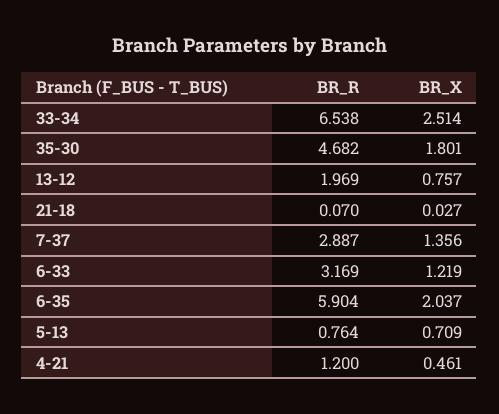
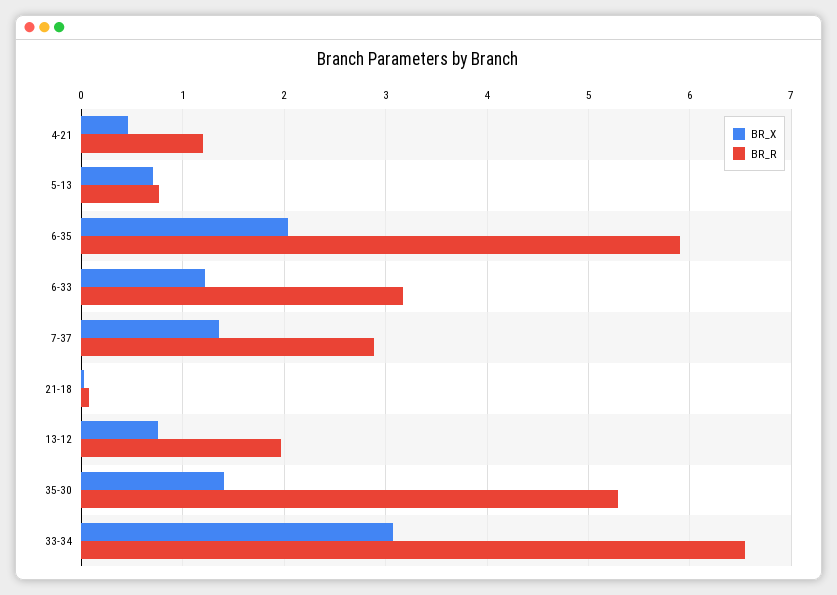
BR_X, 33-34: 2.514 -> 3.1
BR_R, 35-30: 4.682 -> 5.3
BR_X, 35-30: 1.801 -> 1.4

